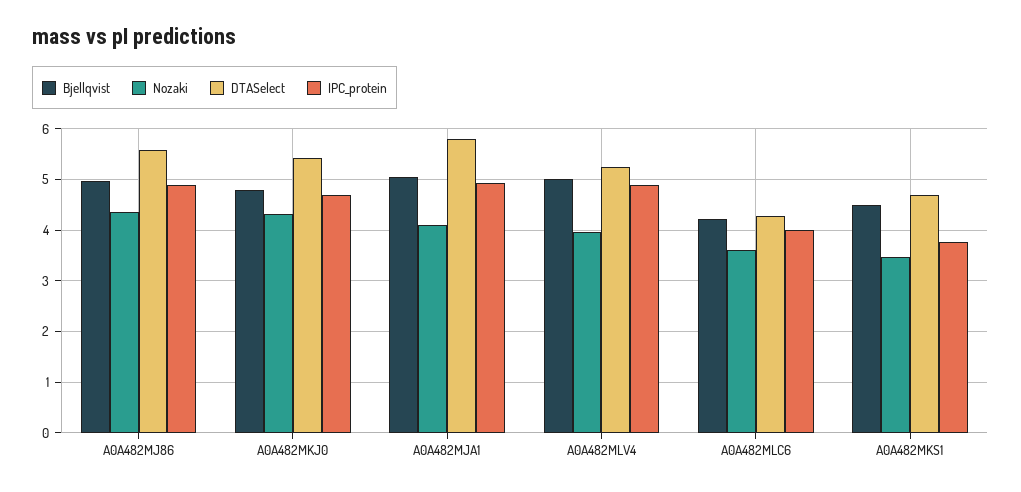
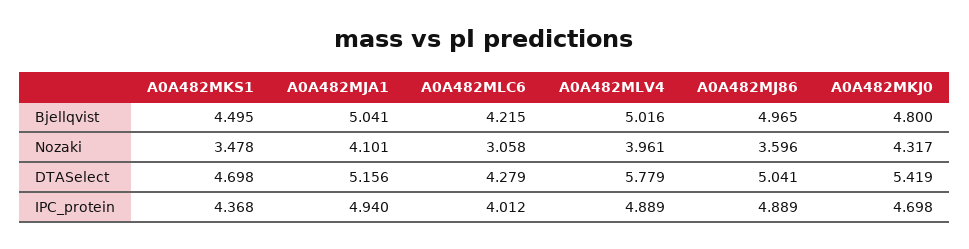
Nozaki, A0A482MJ86: 4.4 -> 3.596
DTASelect, A0A482MJ86: 5.6 -> 5.041
DTASelect, A0A482MJA1: 5.8 -> 5.156
DTASelect, A0A482MLV4: 5.2 -> 5.779
Nozaki, A0A482MLC6: 3.6 -> 3.058
IPC_protein, A0A482MKS1: 3.8 -> 4.368

